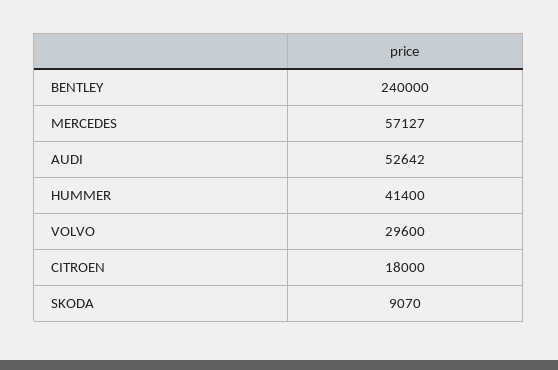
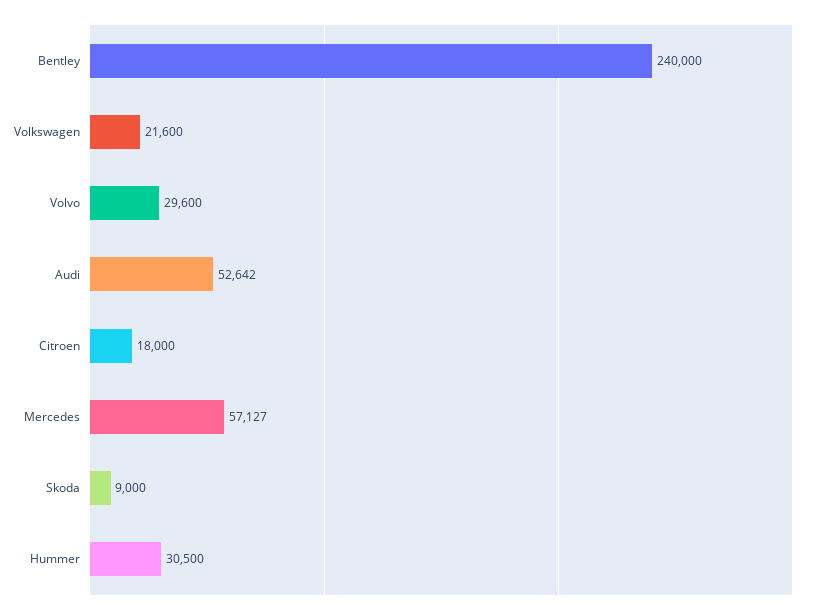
HUMMER: 41400 -> 30500
SKODA: 9070 -> 9000
Volkswagen: none -> 21600

